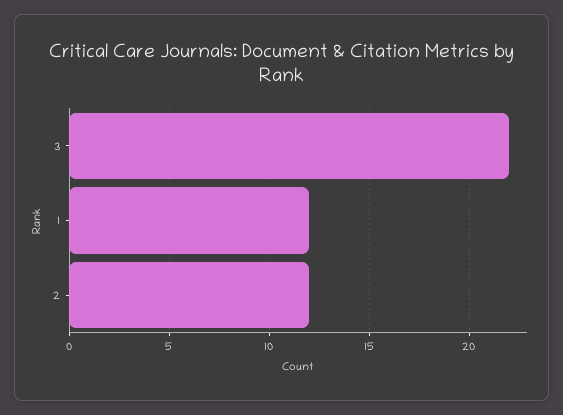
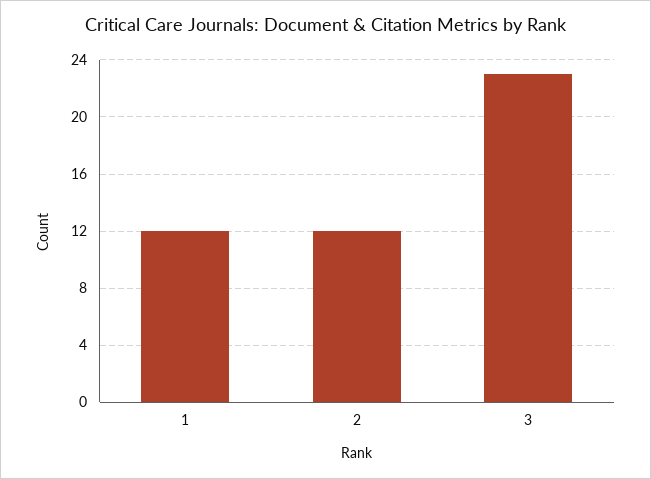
3: 22 -> 23

